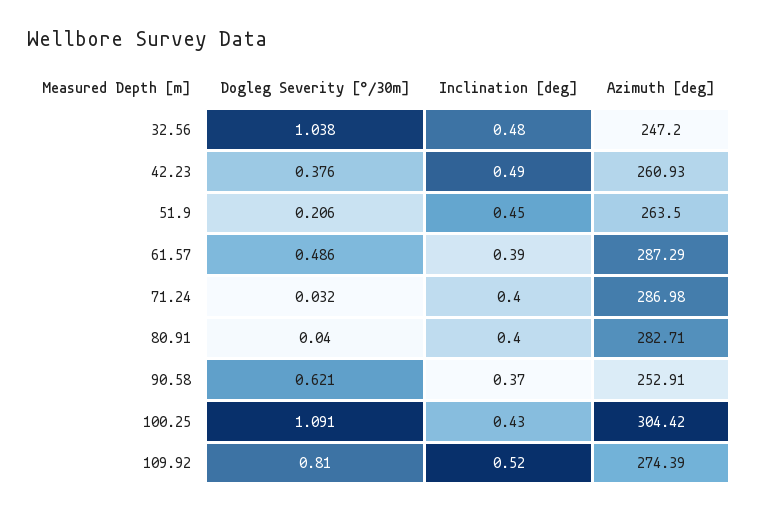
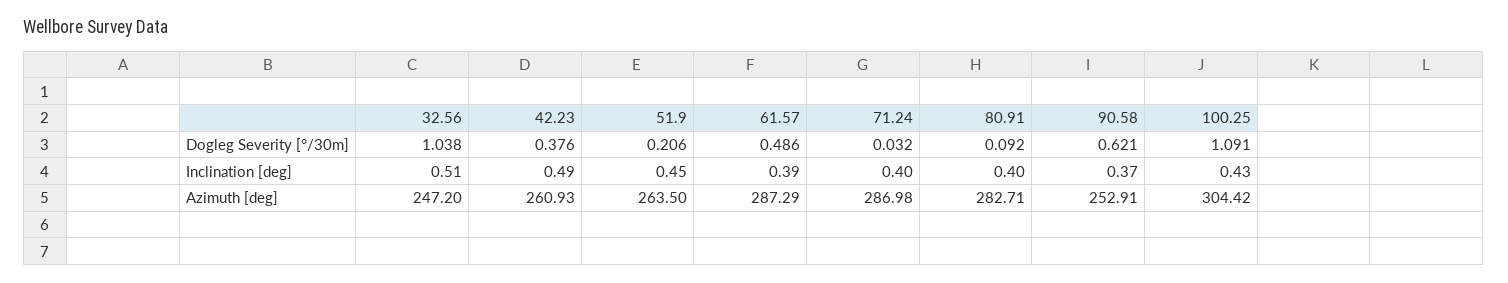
Inclination [deg], 32.56: 0.48 -> 0.51
Dogleg Severity [°/30m], 80.91: 0.04 -> 0.092
Dogleg Severity [°/30m], 109.92: 0.81 -> none
Inclination [deg], 109.92: 0.52 -> none
Azimuth [deg], 109.92: 274.39 -> none

